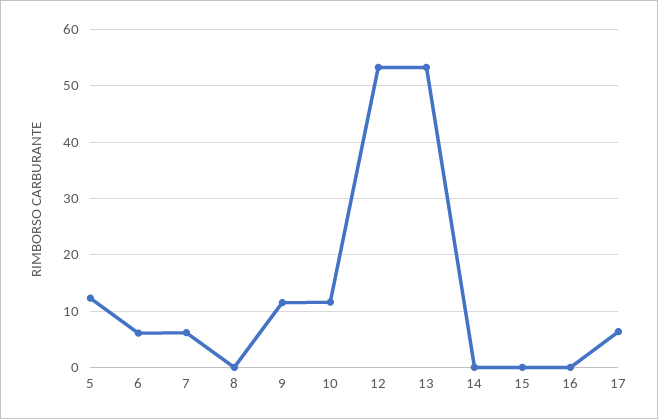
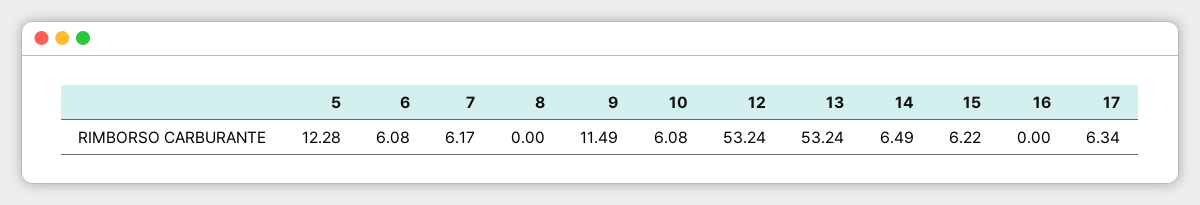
10: 12 -> 6.08
14: 0 -> 6.49
15: 0 -> 6.22

